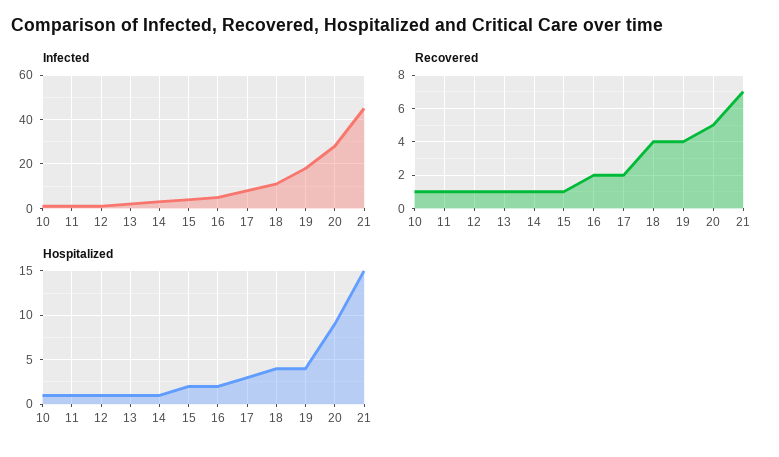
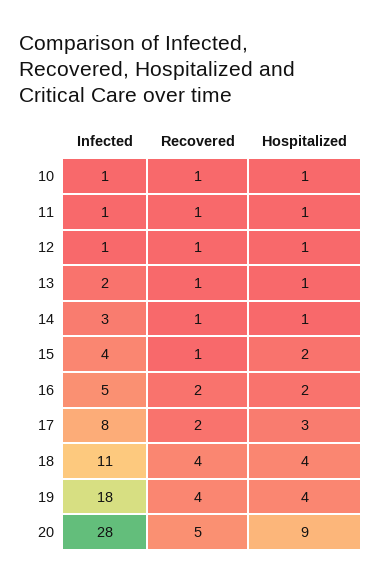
Infected, 21: 45 -> none
Recovered, 21: 7 -> none
Hospitalized, 21: 15 -> none

